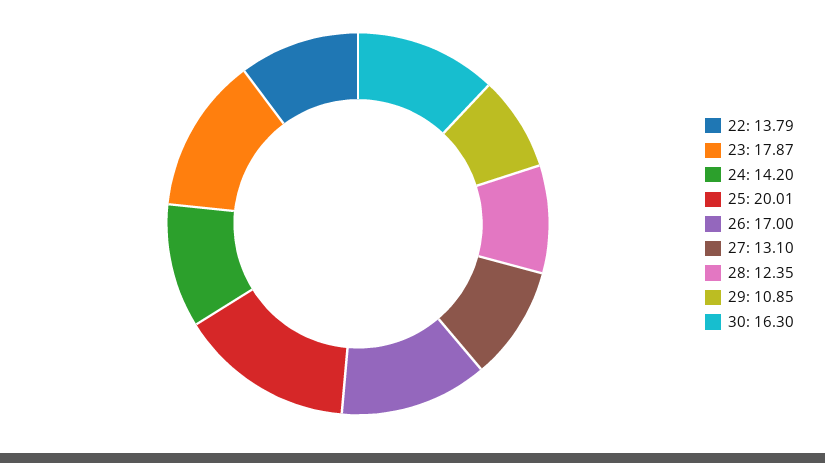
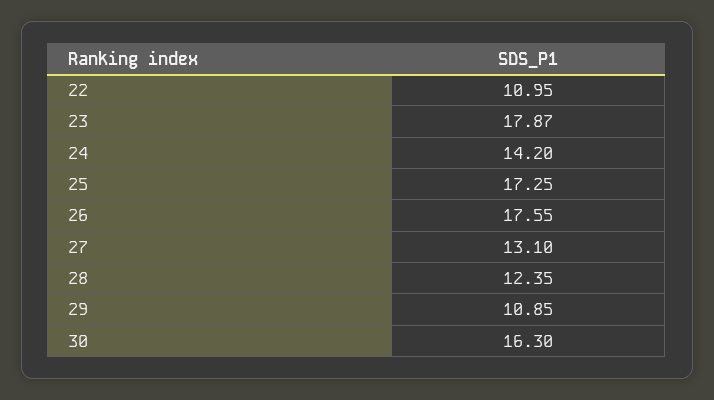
22: 13.79 -> 10.95
25: 20.01 -> 17.25
26: 17 -> 17.55

